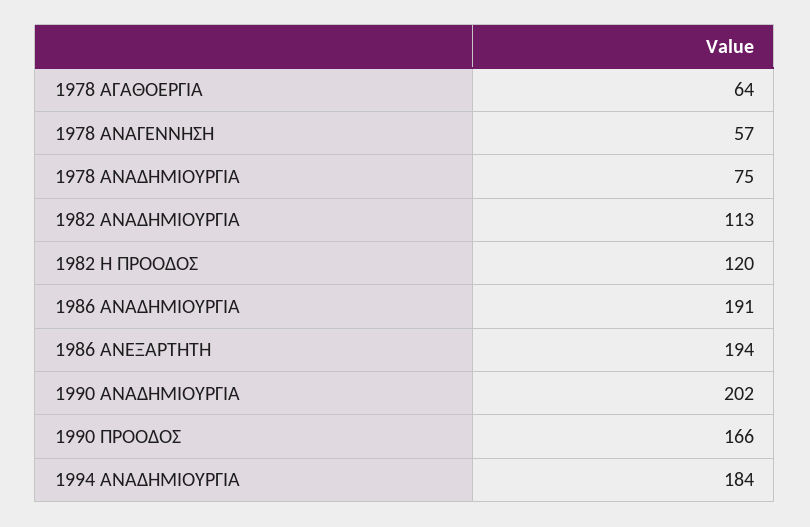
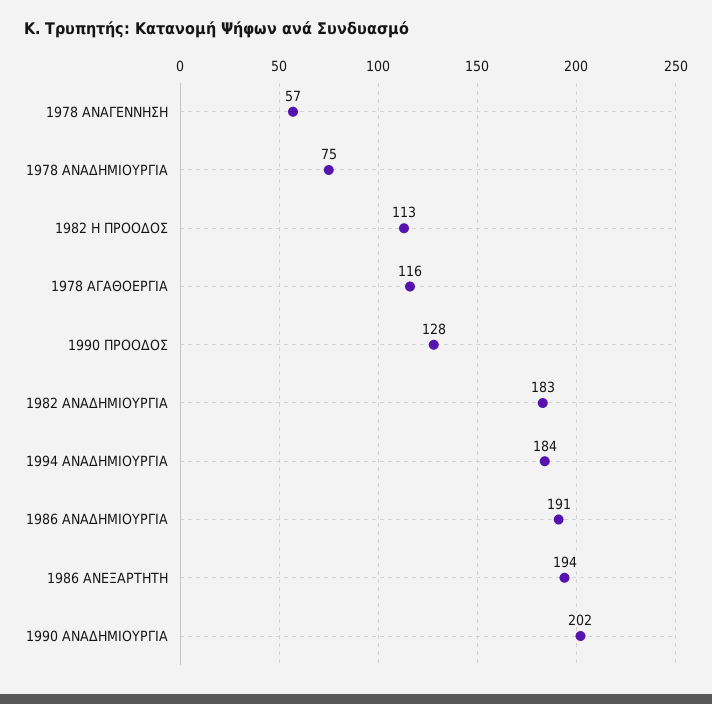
1978 ΑΓΑΘΟΕΡΓΙΑ: 64 -> 116
1982 ΑΝΑΔΗΜΙΟΥΡΓΙΑ: 113 -> 183
1982 Η ΠΡΟΟΔΟΣ: 120 -> 113
1990 ΠΡΟΟΔΟΣ: 166 -> 128

